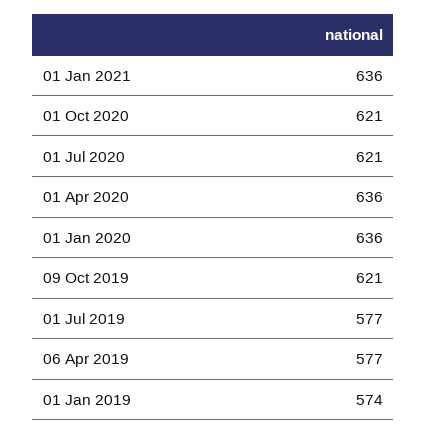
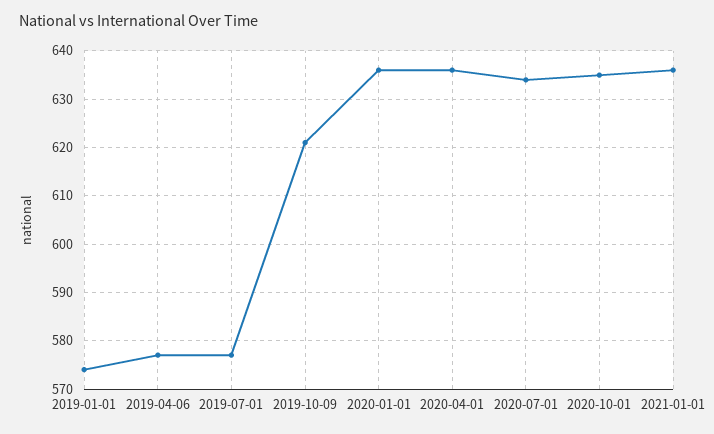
01 Oct 2020: 621 -> 635
01 Jul 2020: 621 -> 635

